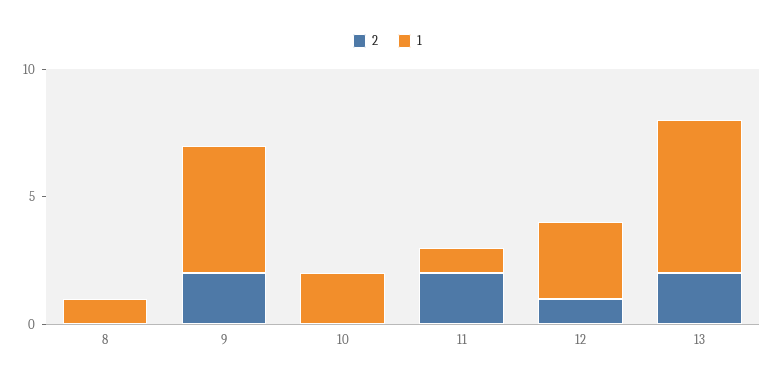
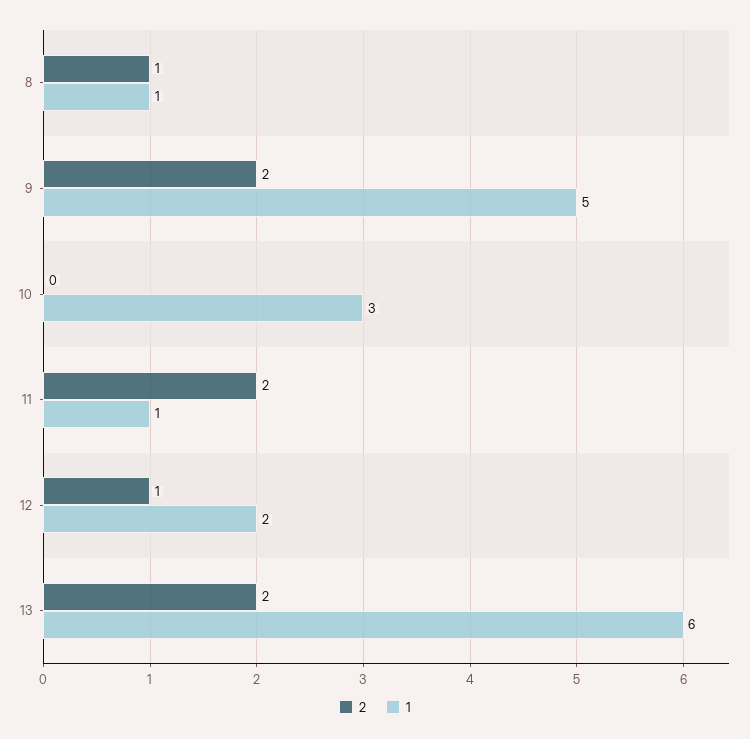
2, 8: 0 -> 1
1, 10: 2 -> 3
1, 12: 3 -> 2

